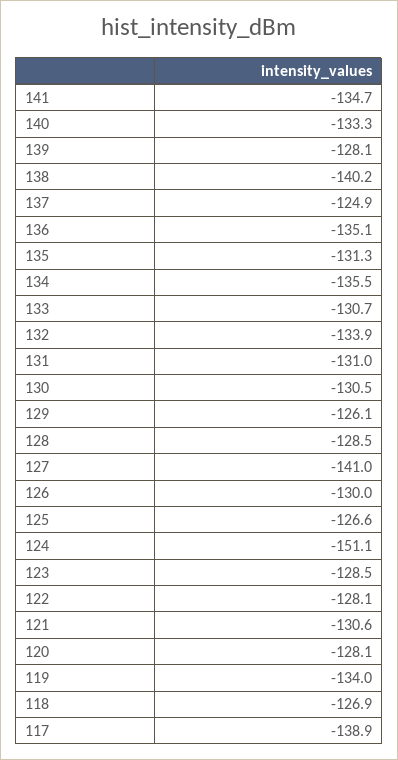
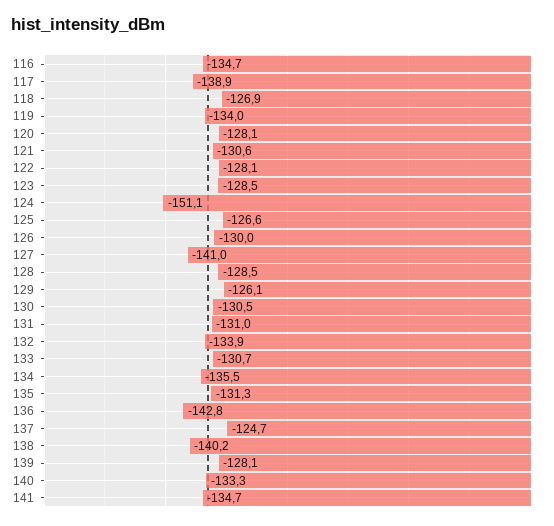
137: -124.9 -> -124.7
136: -135.1 -> -142.8
116: none -> -134.7

